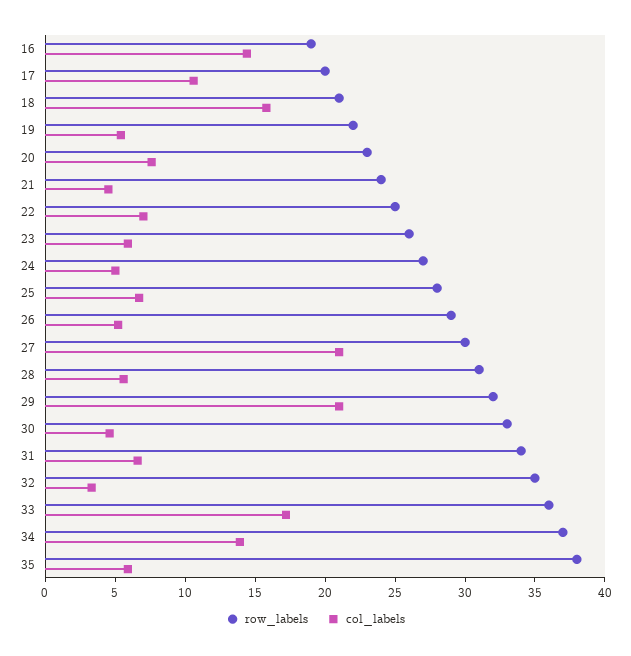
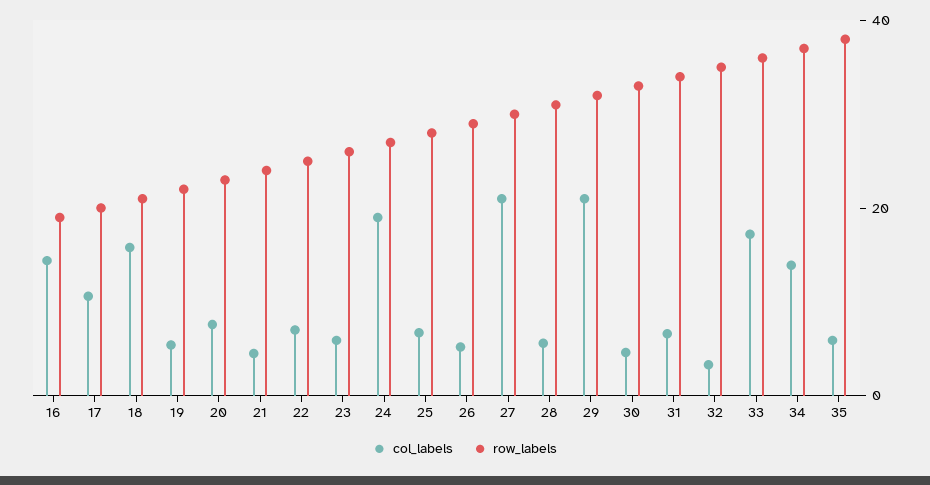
col_labels, 24: 5 -> 20

